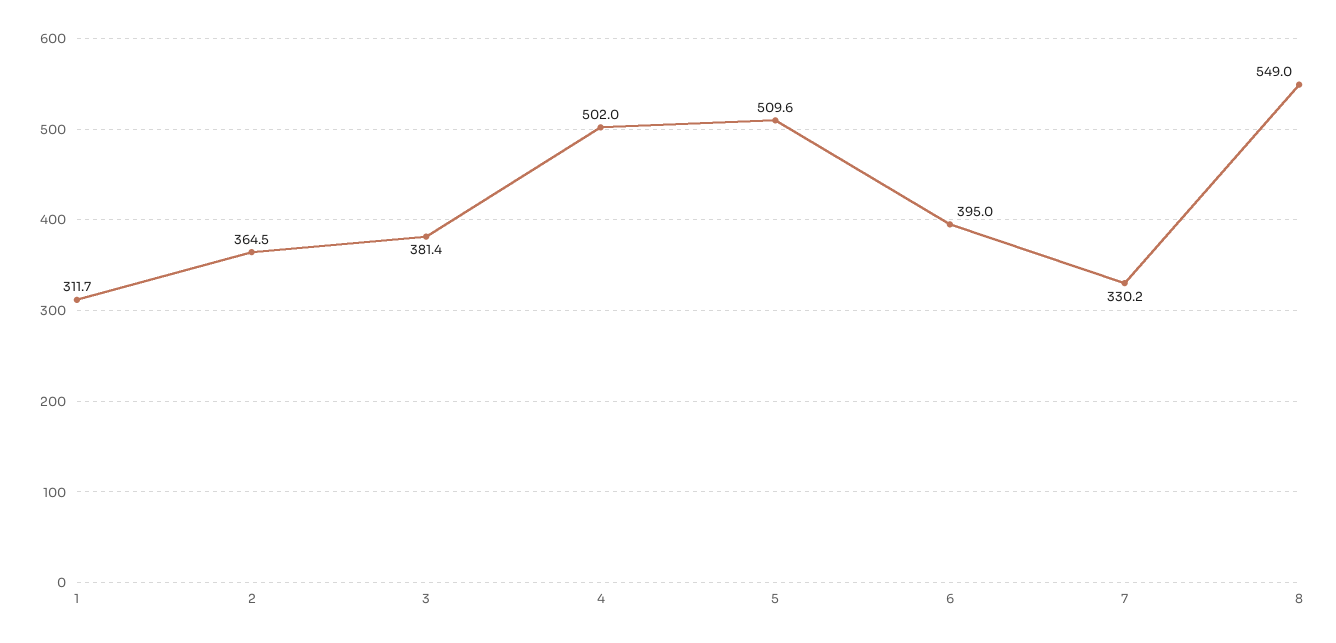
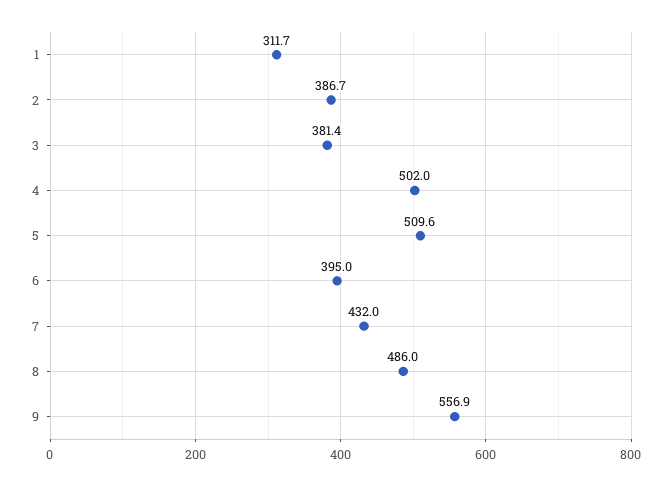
2: 364.5 -> 386.7
7: 330.2 -> 432
8: 549 -> 486
9: none -> 556.9

